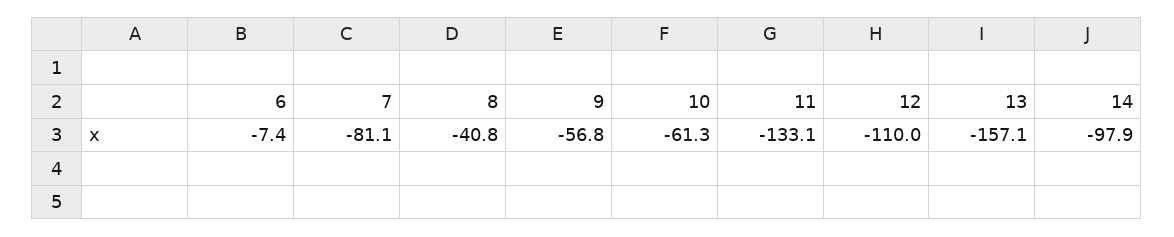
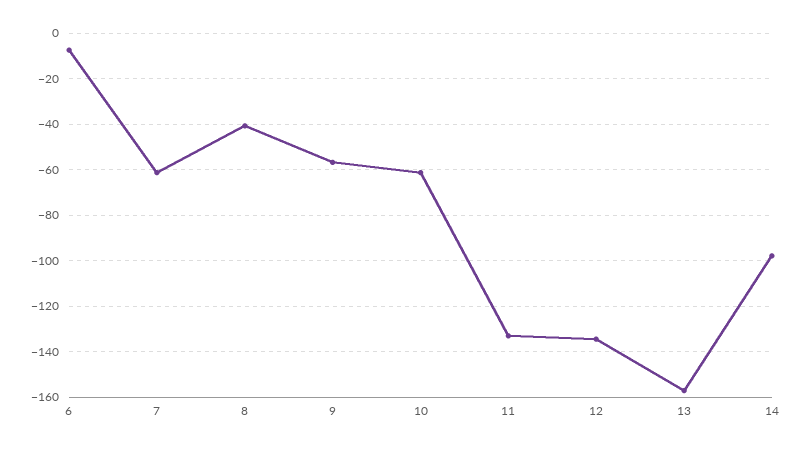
7: -81.1 -> -60
12: -110 -> -135

